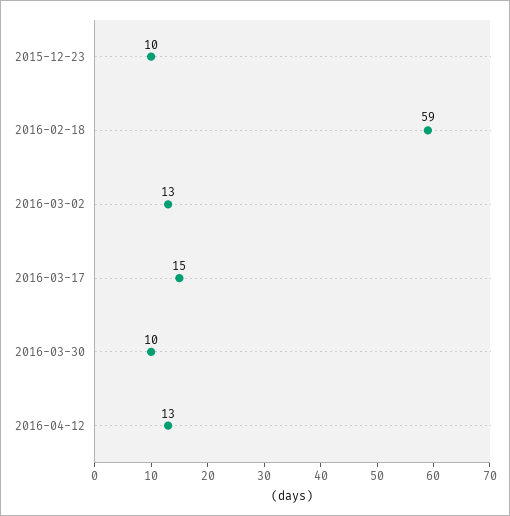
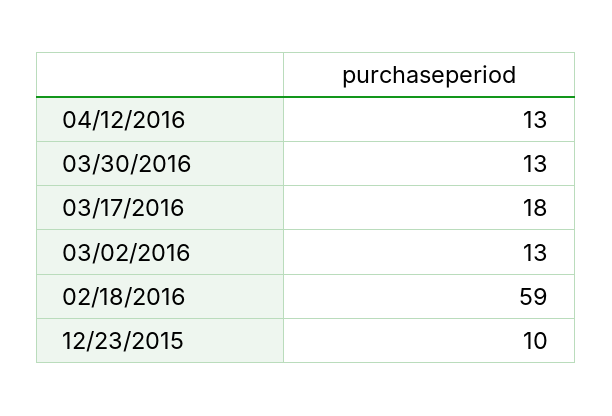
2016-03-17: 15 -> 18
2016-03-30: 10 -> 13

